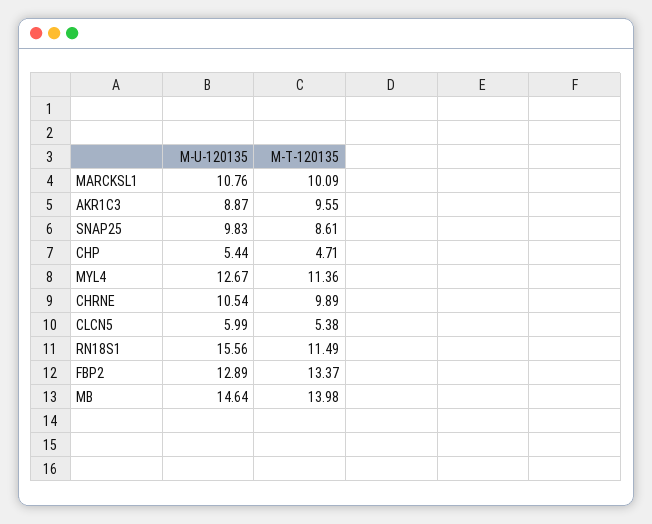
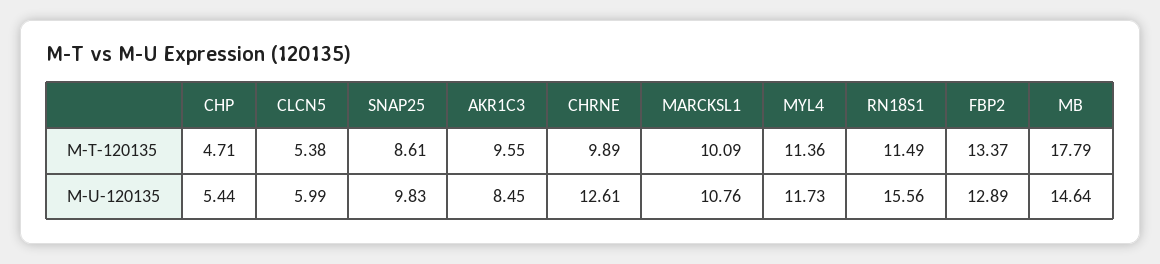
M-U-120135, AKR1C3: 8.87 -> 8.45
M-U-120135, MYL4: 12.67 -> 11.73
M-U-120135, CHRNE: 10.54 -> 12.61
M-T-120135, MB: 13.98 -> 17.79

